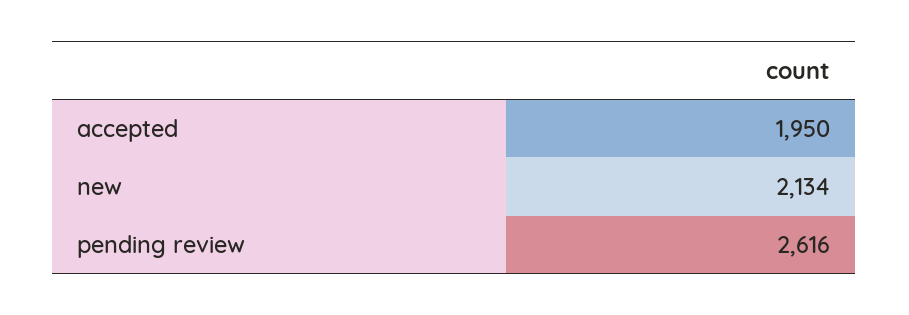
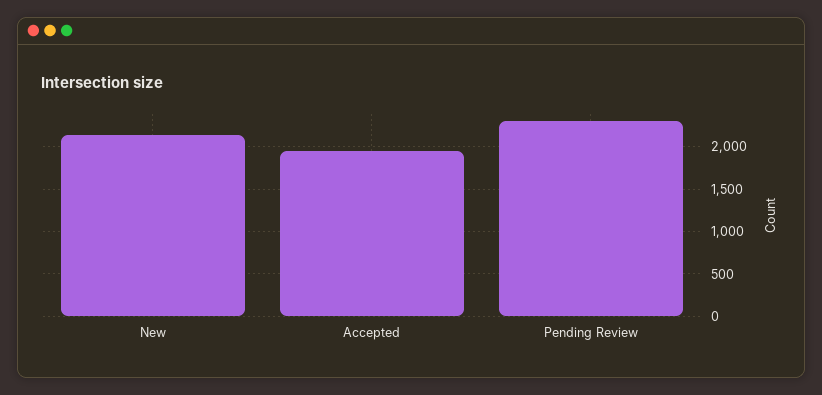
pending review: 2616 -> 2300

